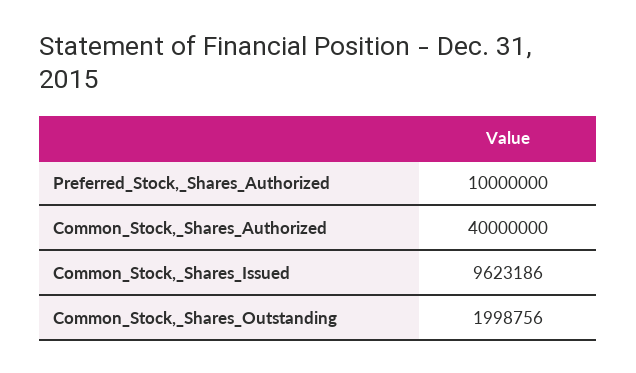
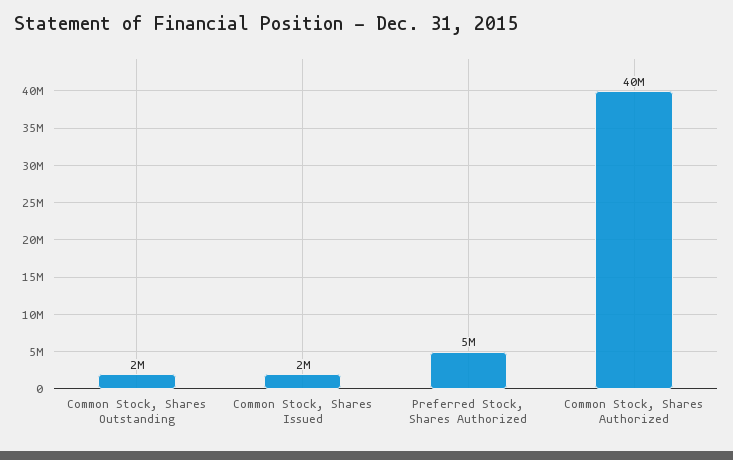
Preferred_Stock,_Shares_Authorized: 10000000 -> 5000000
Common_Stock,_Shares_Issued: 9623186 -> 2000000

